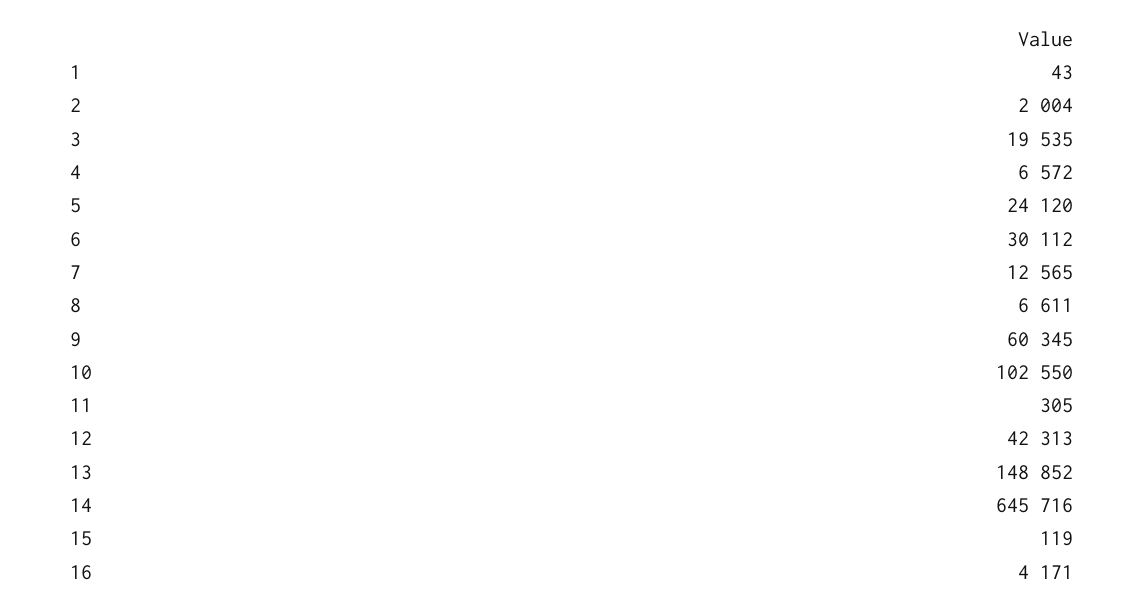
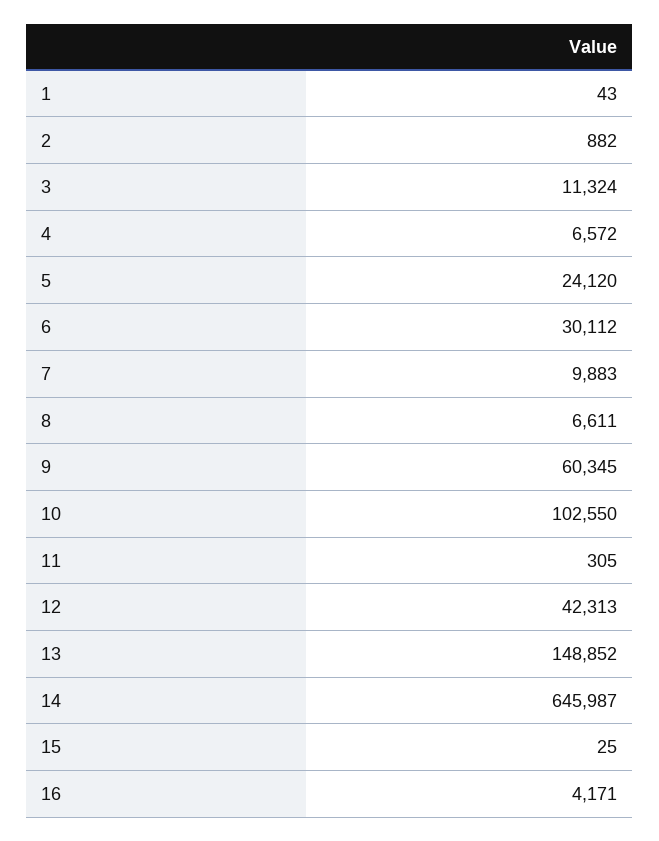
2: 2004 -> 882
3: 19535 -> 11324
7: 12565 -> 9883
14: 645716 -> 645987
15: 119 -> 25

